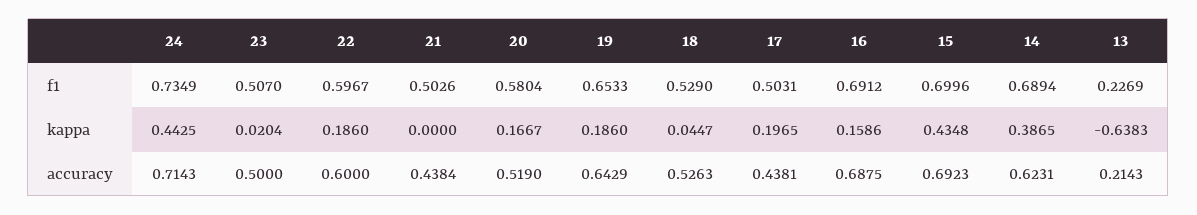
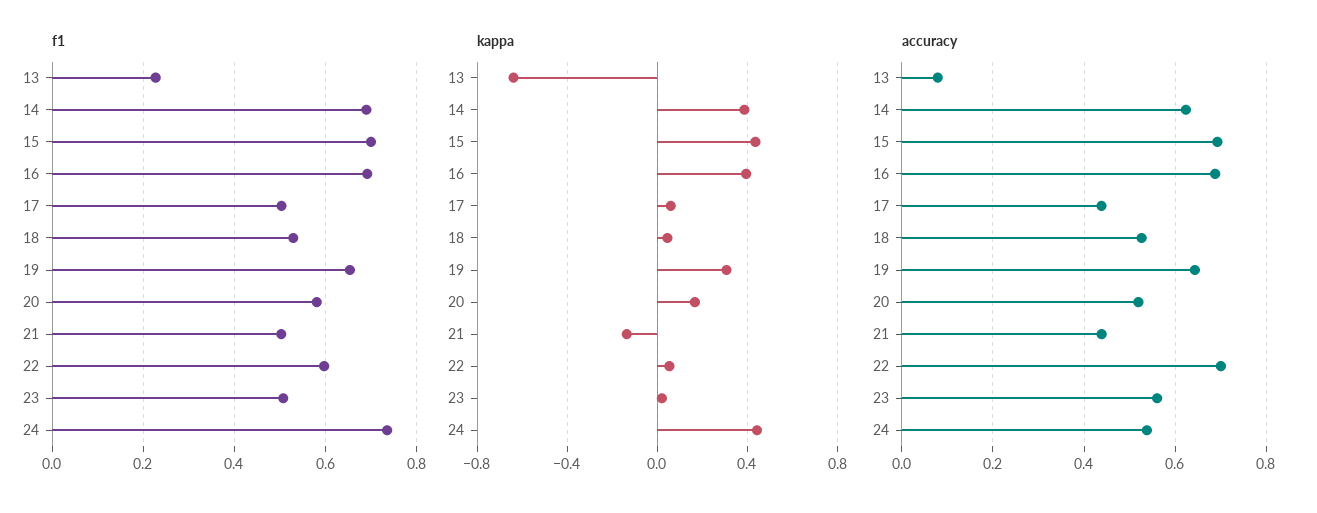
kappa, 22: 0.186 -> 0.05
kappa, 21: 0 -> -0.15
kappa, 19: 0.186 -> 0.3
kappa, 17: 0.1965 -> 0.05
kappa, 16: 0.1586 -> 0.4
accuracy, 24: 0.7143 -> 0.54
accuracy, 23: 0.5 -> 0.56
accuracy, 22: 0.6 -> 0.7
accuracy, 13: 0.2143 -> 0.08

